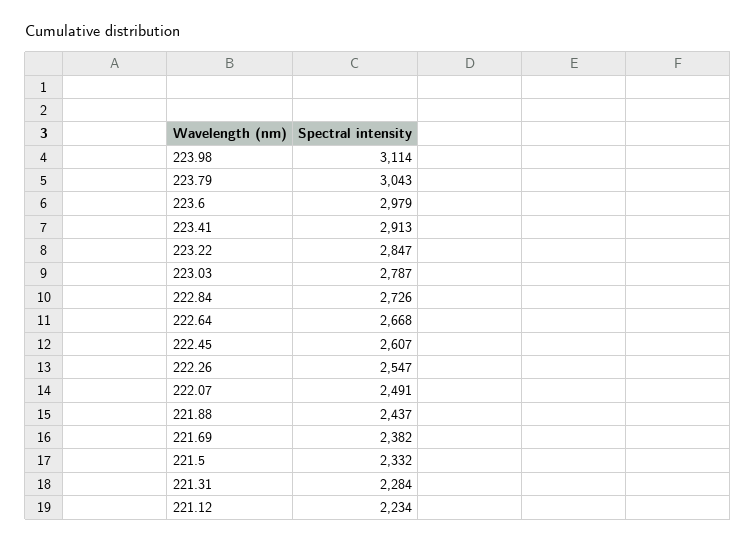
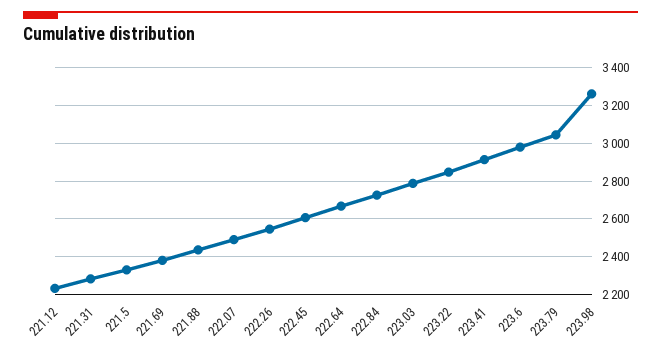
223.98: 3114 -> 3250

